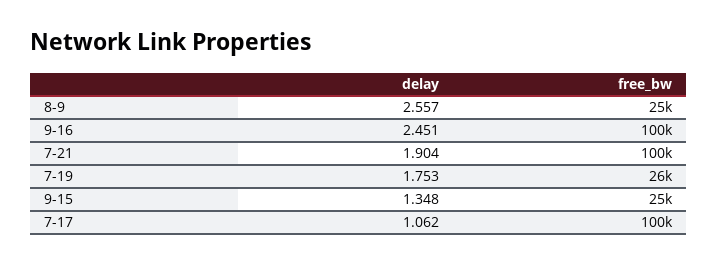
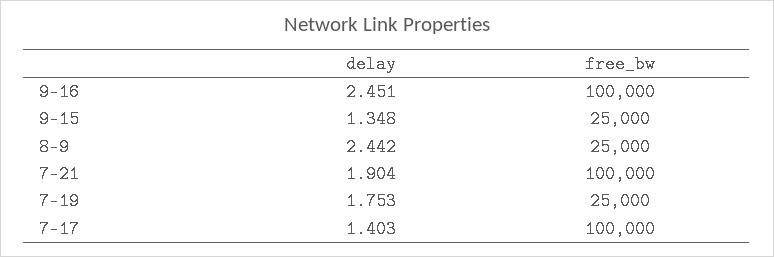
delay, 8-9: 2.557 -> 2.442
free_bw, 7-19: 26000 -> 25000
delay, 7-17: 1.062 -> 1.403

